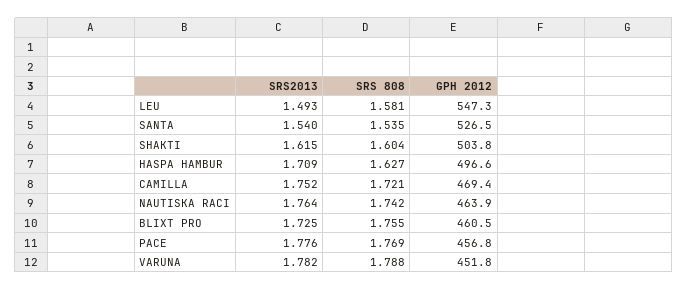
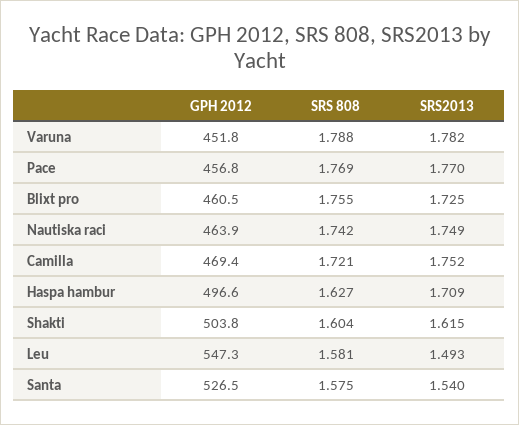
SRS 808, SANTA: 1.535 -> 1.575
SRS2013, NAUTISKA RACI: 1.764 -> 1.749
SRS2013, PACE: 1.776 -> 1.77

